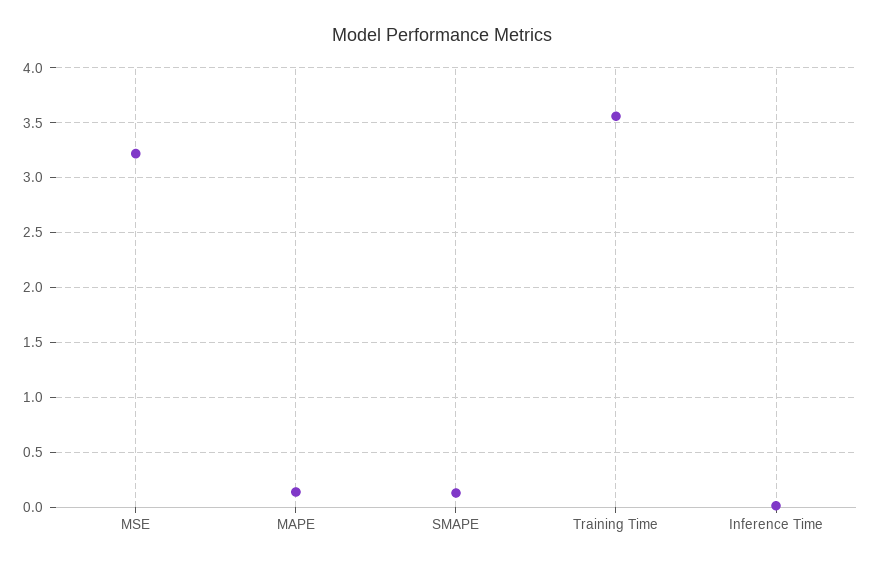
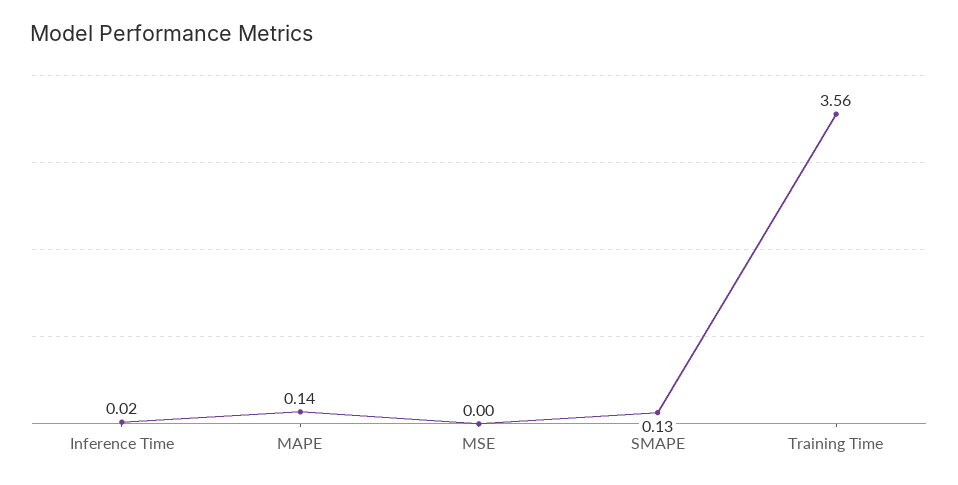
MSE: 3.2 -> 0

